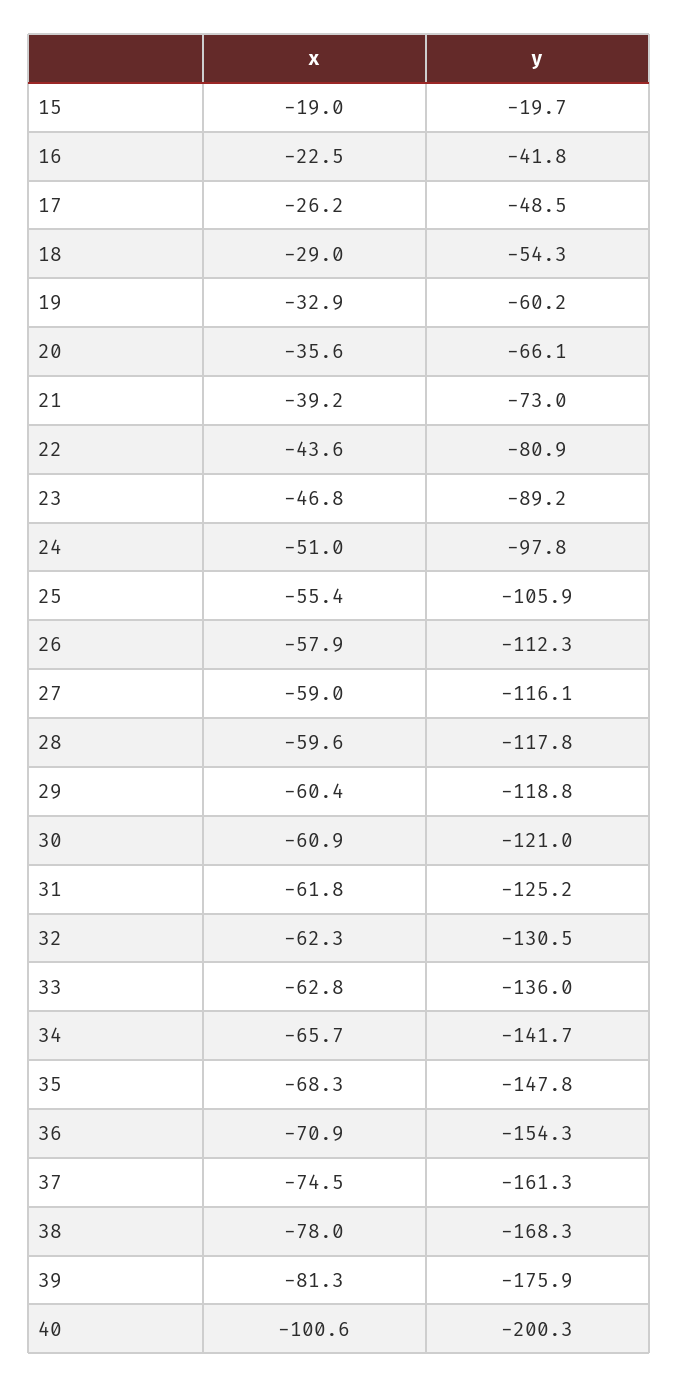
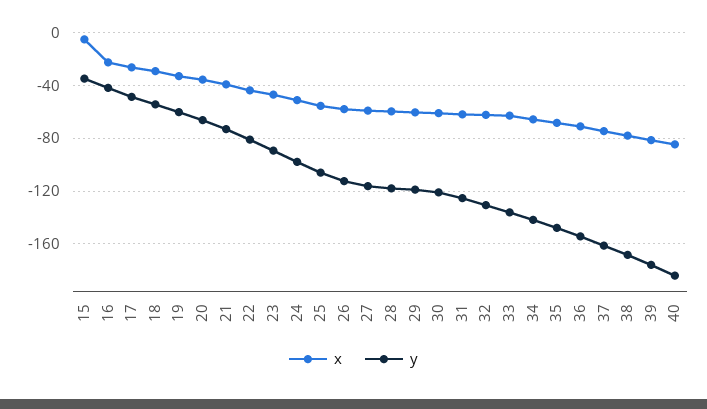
x, 15: -19 -> -5
y, 15: -19.7 -> -35
x, 40: -100.6 -> -85
y, 40: -200.3 -> -185

